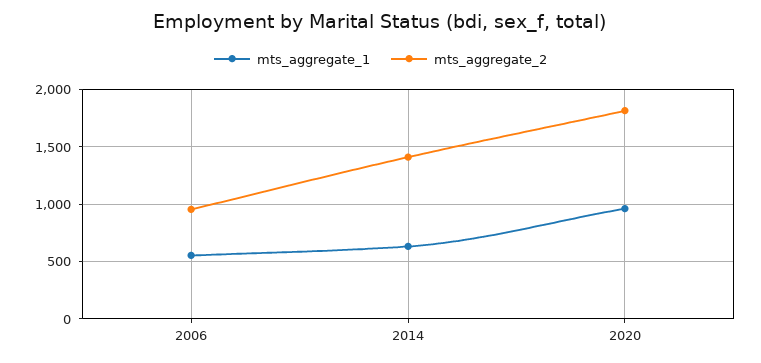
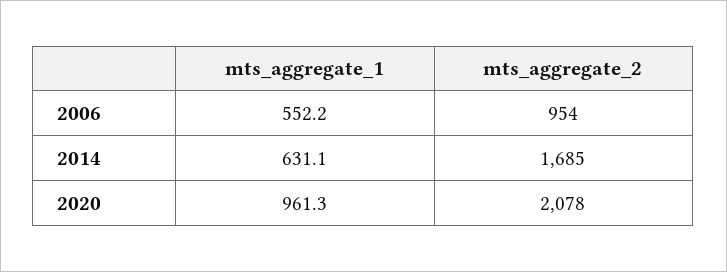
mts_aggregate_2, 2014: 1400 -> 1685
mts_aggregate_2, 2020: 1800 -> 2078

